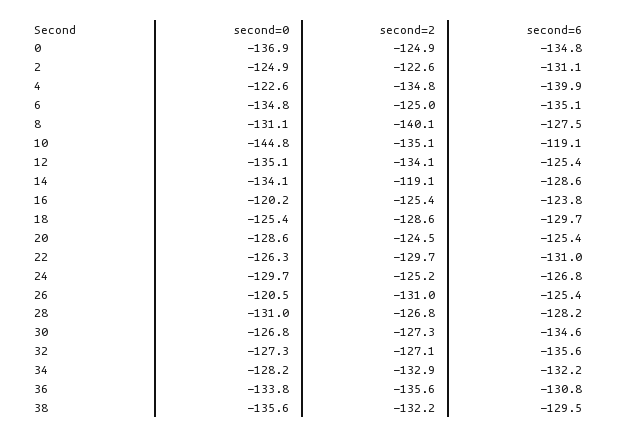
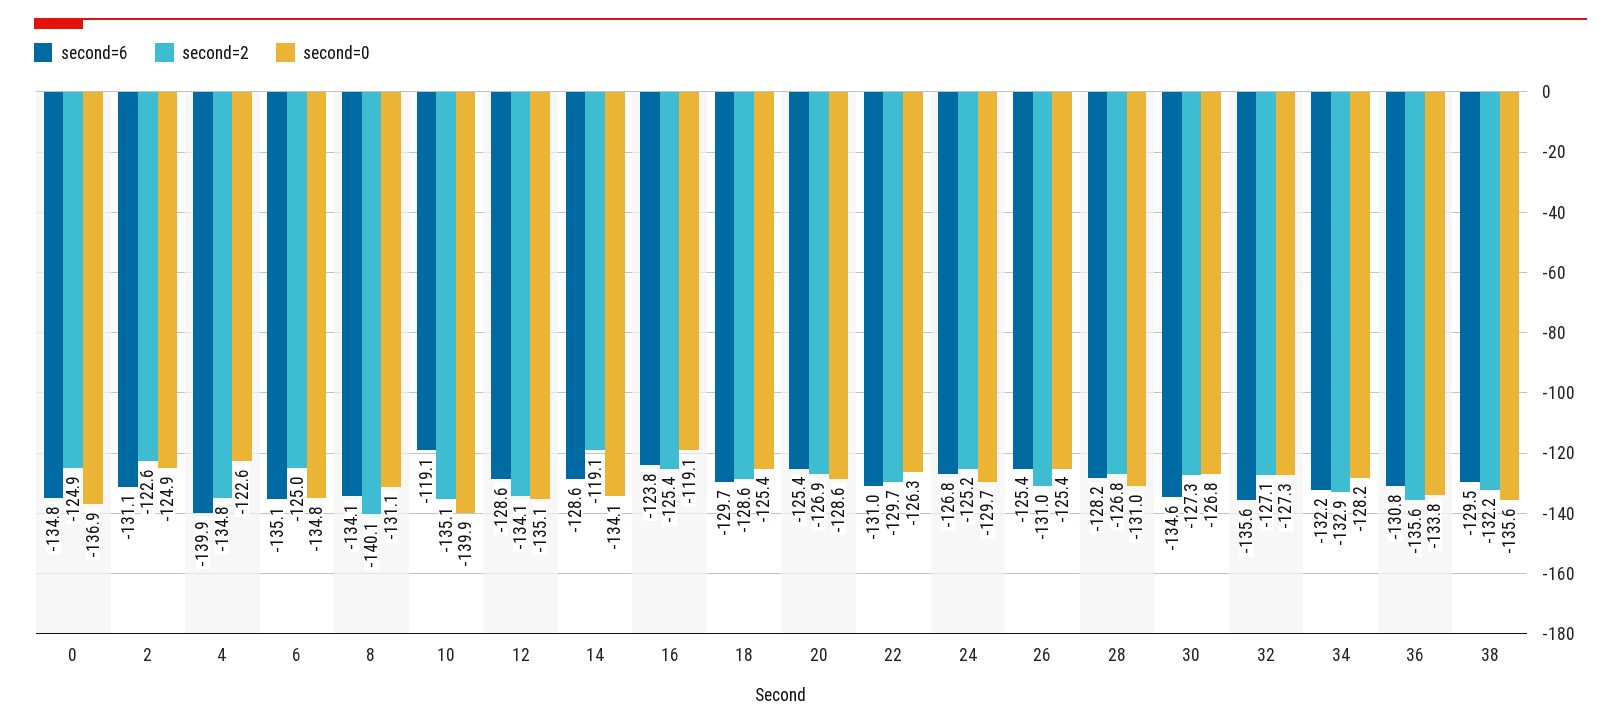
second=6, 8: -127.5 -> -134.1
second=0, 10: -144.8 -> -139.9
second=6, 12: -125.4 -> -128.6
second=0, 16: -120.2 -> -119.1
second=2, 20: -124.5 -> -126.9
second=0, 26: -120.5 -> -125.4

